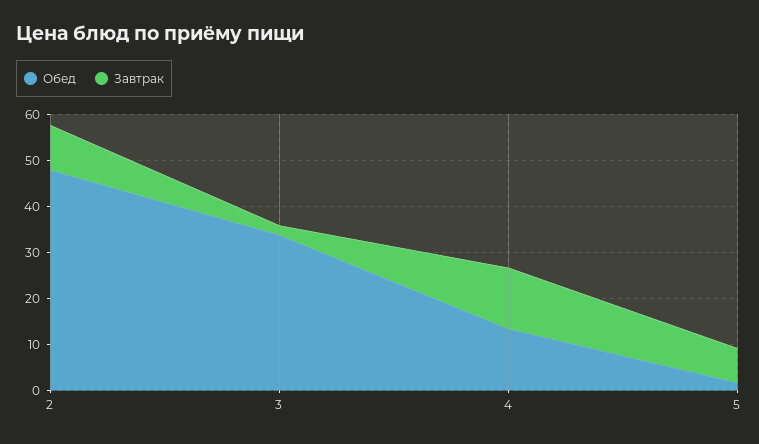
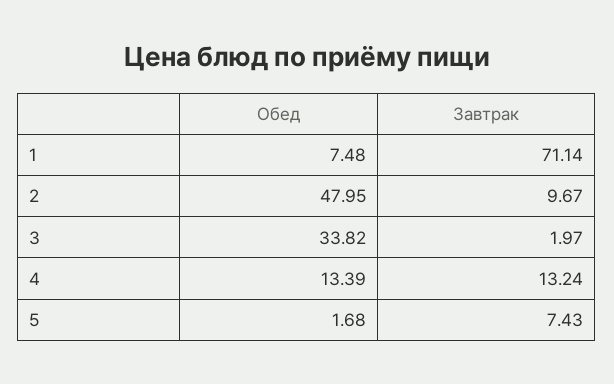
Обед, 1: none -> 7.48
Завтрак, 1: none -> 71.14

